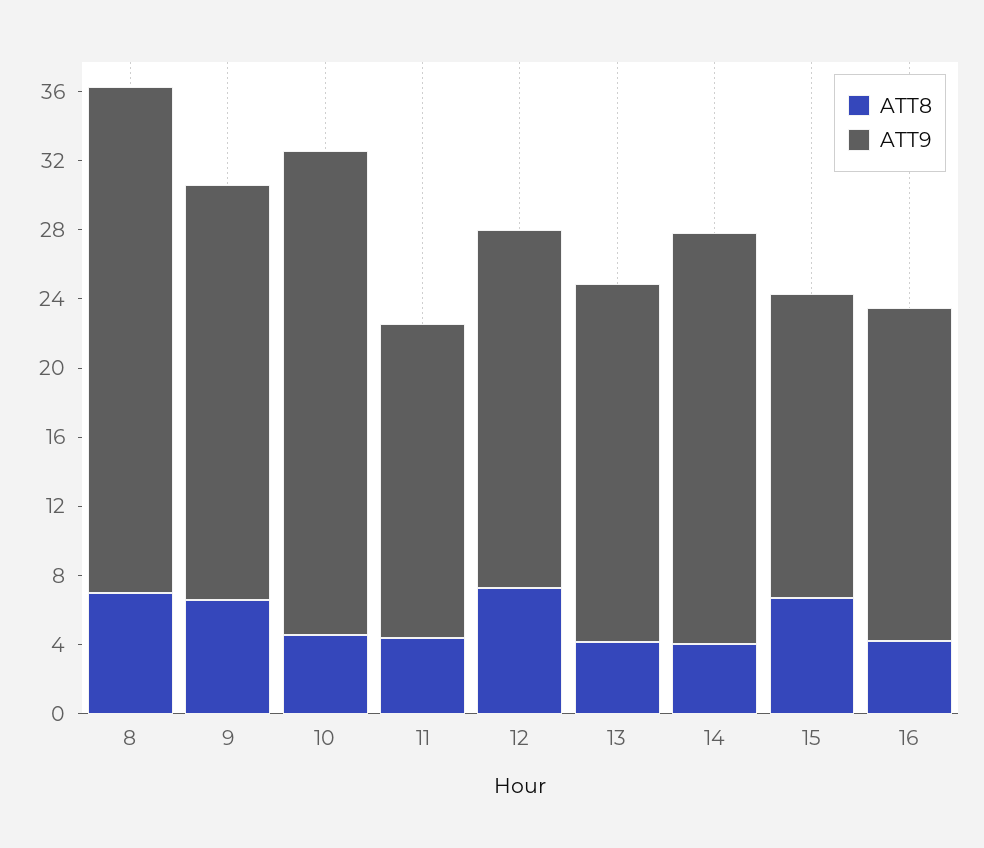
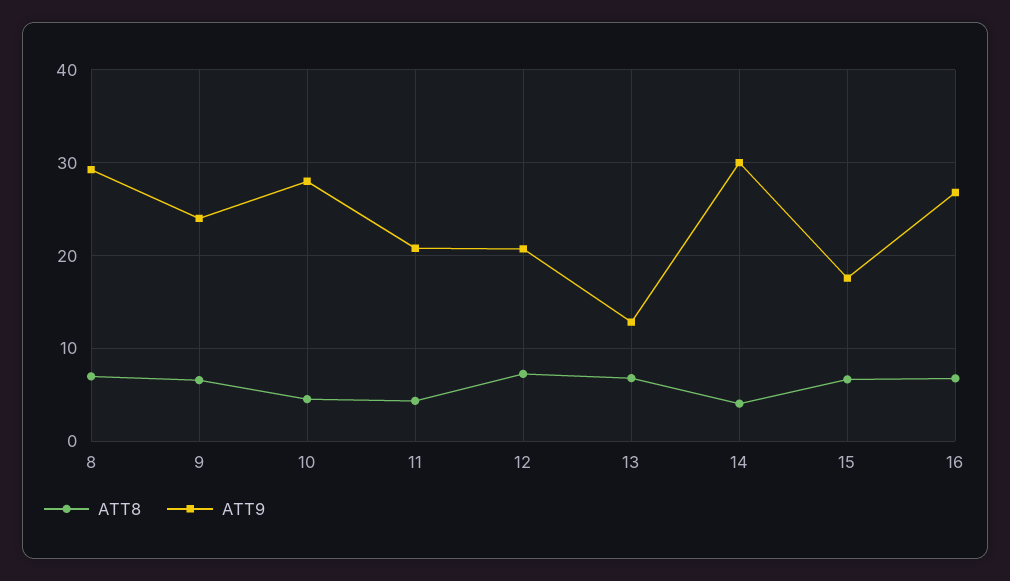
ATT9, 11: 18 -> 21
ATT8, 13: 4 -> 7
ATT9, 13: 21 -> 13
ATT9, 14: 24 -> 30
ATT8, 16: 4 -> 7
ATT9, 16: 19 -> 27

